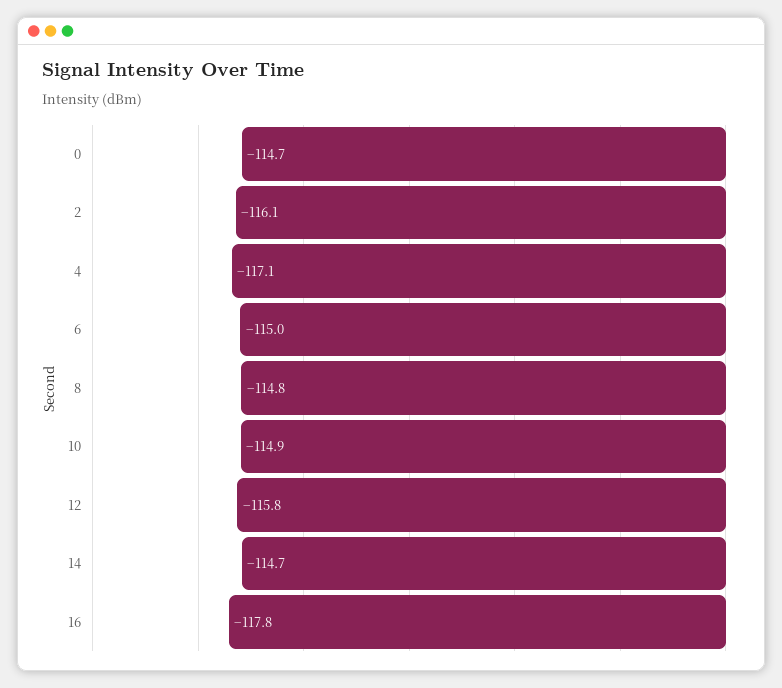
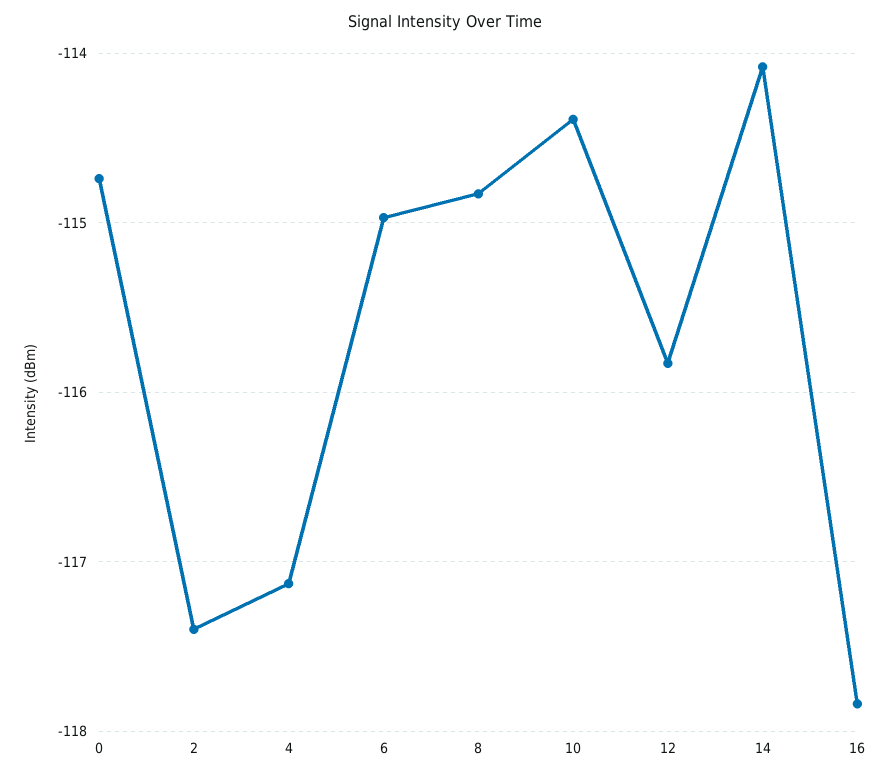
2: -116.1 -> -117.4
10: -114.9 -> -114.4
14: -114.7 -> -114.1

